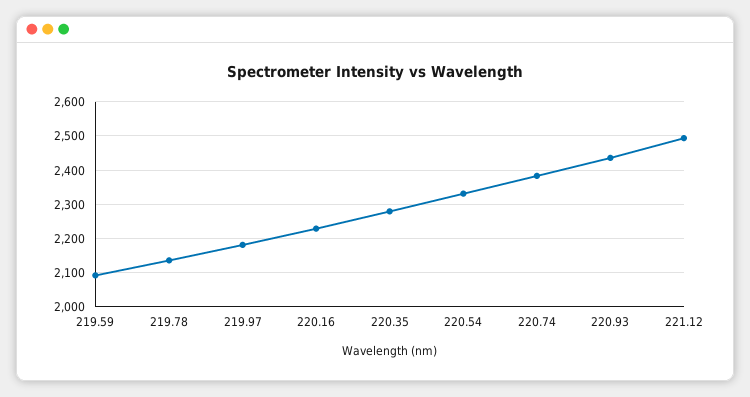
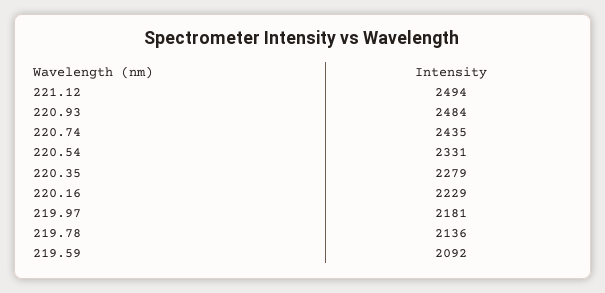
220.74: 2380 -> 2435
220.93: 2440 -> 2484

